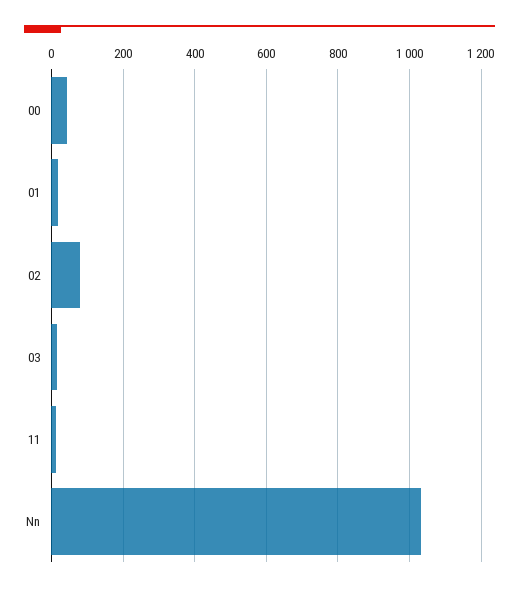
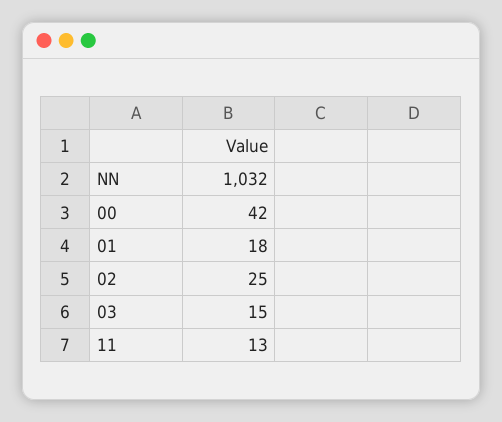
02: 80 -> 25

